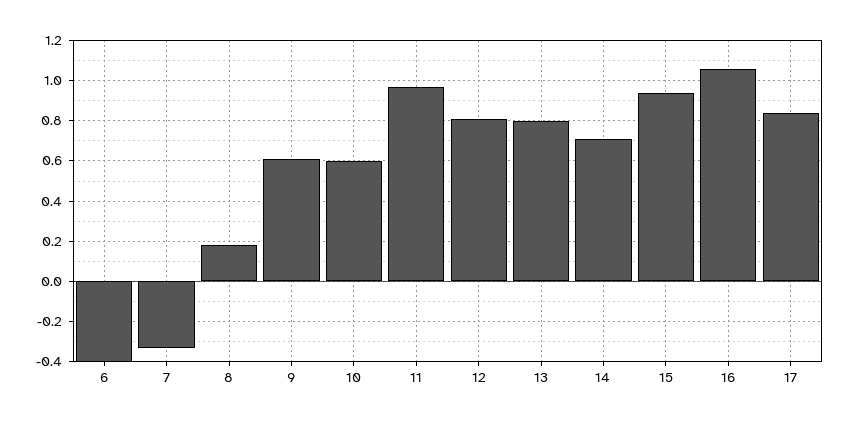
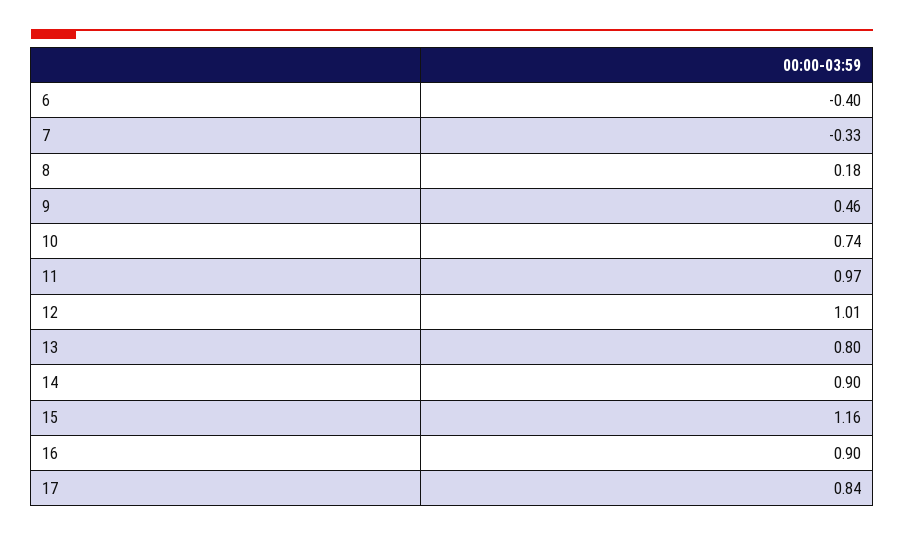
9: 0.6 -> 0.46
10: 0.6 -> 0.74
12: 0.8 -> 1.01
14: 0.7 -> 0.9
15: 0.95 -> 1.16
16: 1.05 -> 0.9

